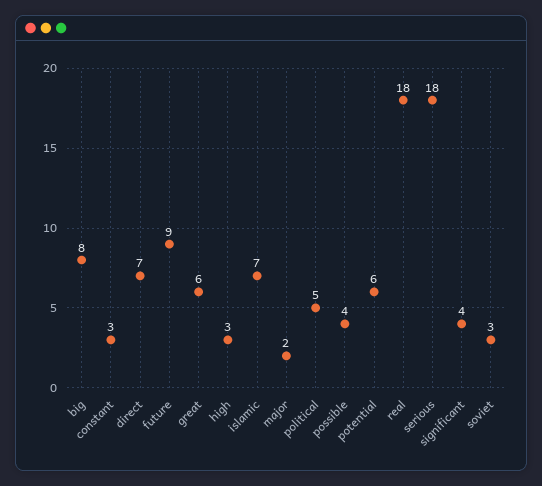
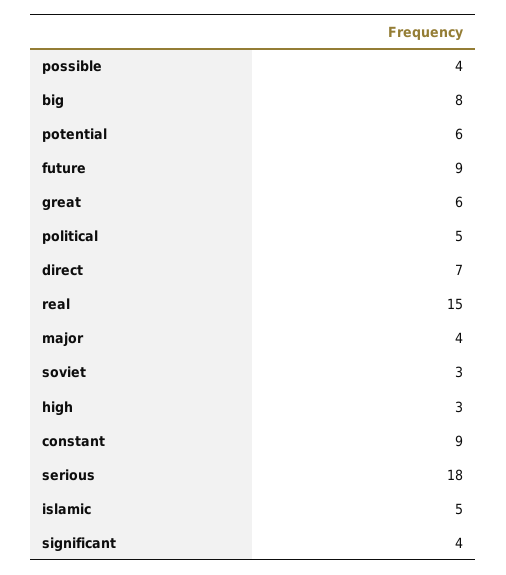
constant: 3 -> 9
islamic: 7 -> 5
major: 2 -> 4
real: 18 -> 15

